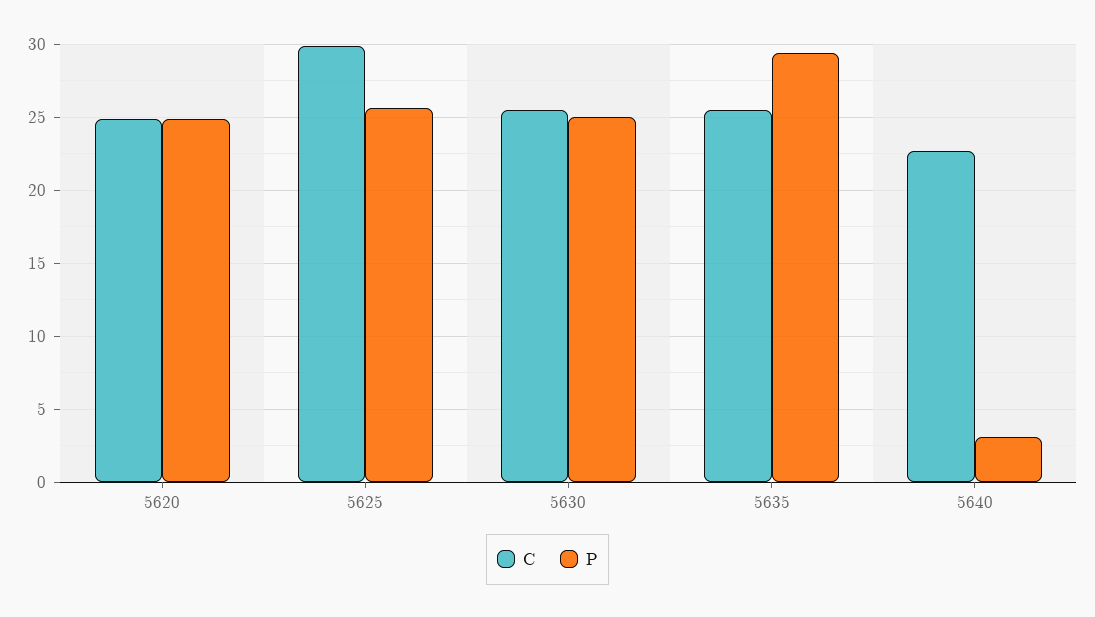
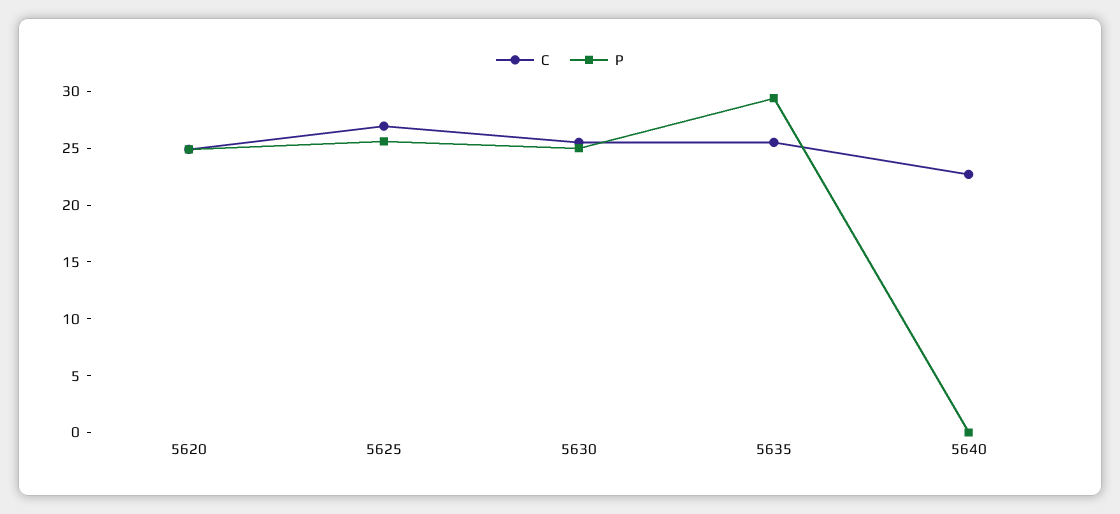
C, 5625: 30 -> 27
P, 5640: 3 -> 0

